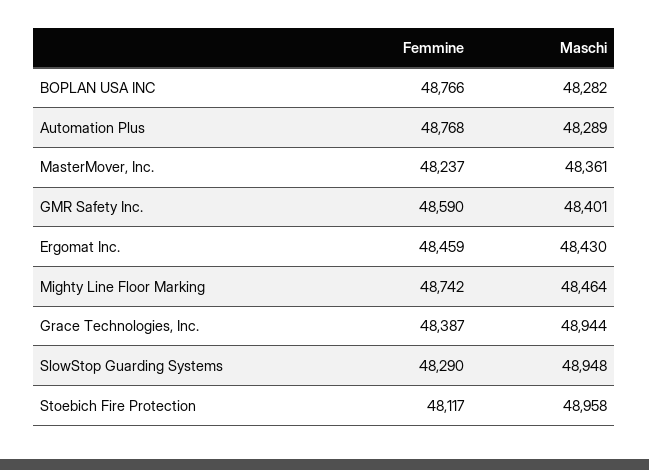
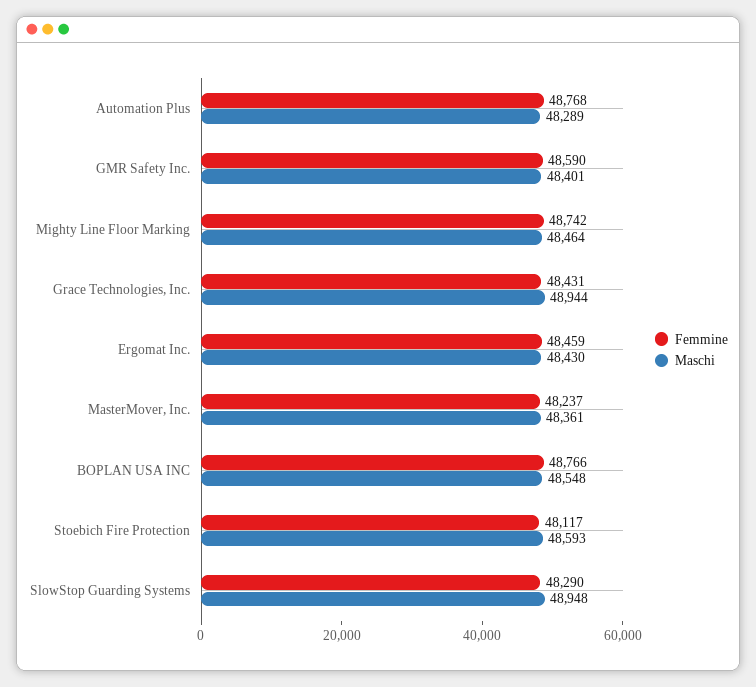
Maschi, BOPLAN USA INC: 48282 -> 48548
Femmine, Grace Technologies, Inc.: 48387 -> 48431
Maschi, Stoebich Fire Protection: 48958 -> 48593

